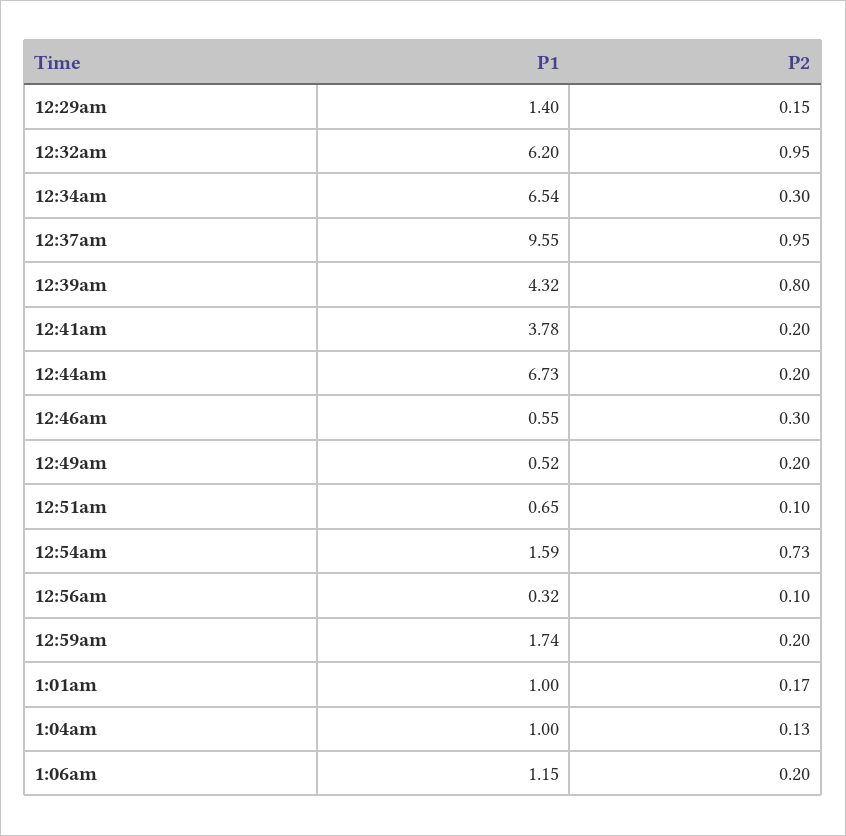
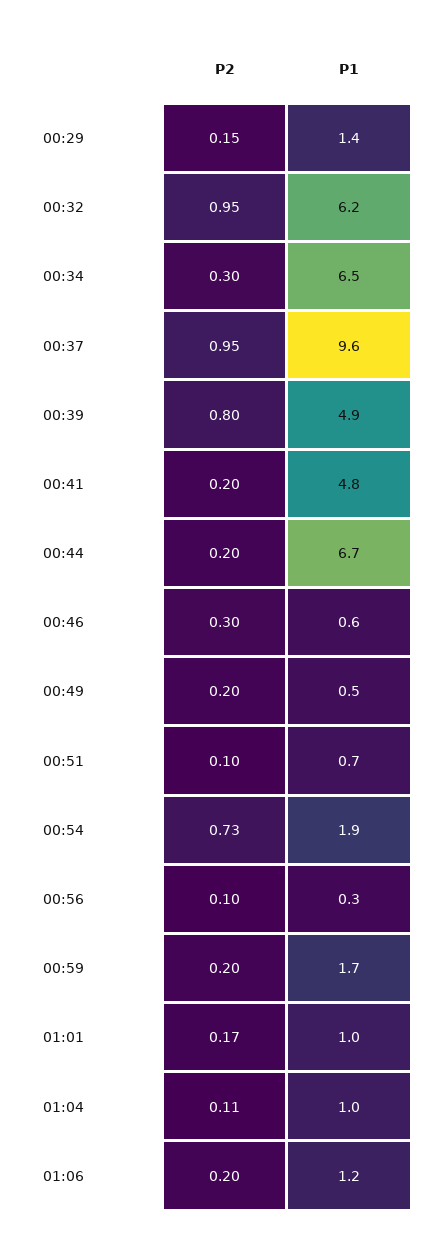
P1, 12:39am: 4.32 -> 4.9
P1, 12:41am: 3.78 -> 4.8
P1, 12:54am: 1.59 -> 1.9
P2, 1:04am: 0.13 -> 0.11

